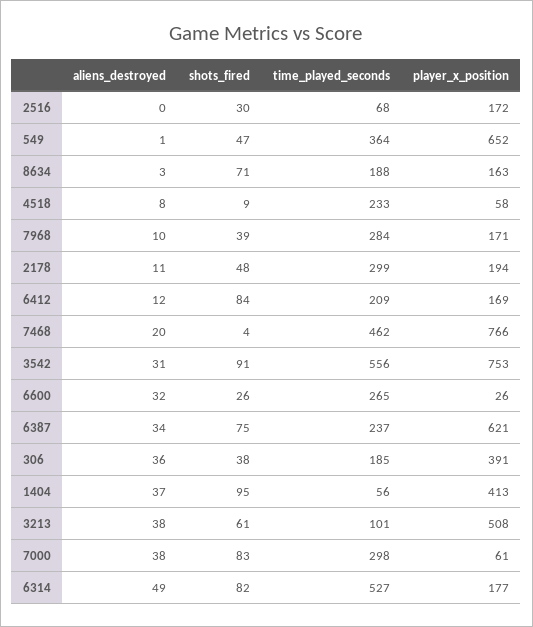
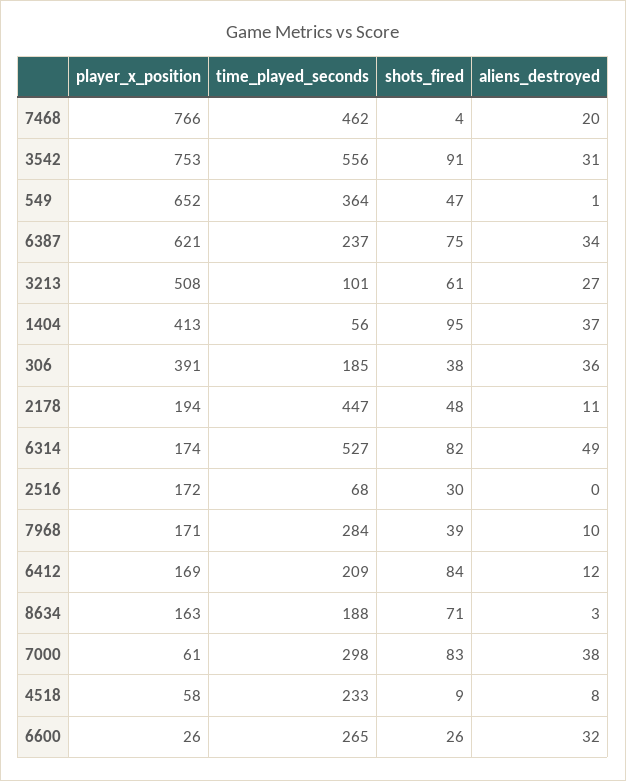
time_played_seconds, 2178: 299 -> 447
aliens_destroyed, 3213: 38 -> 27
player_x_position, 6314: 177 -> 174

